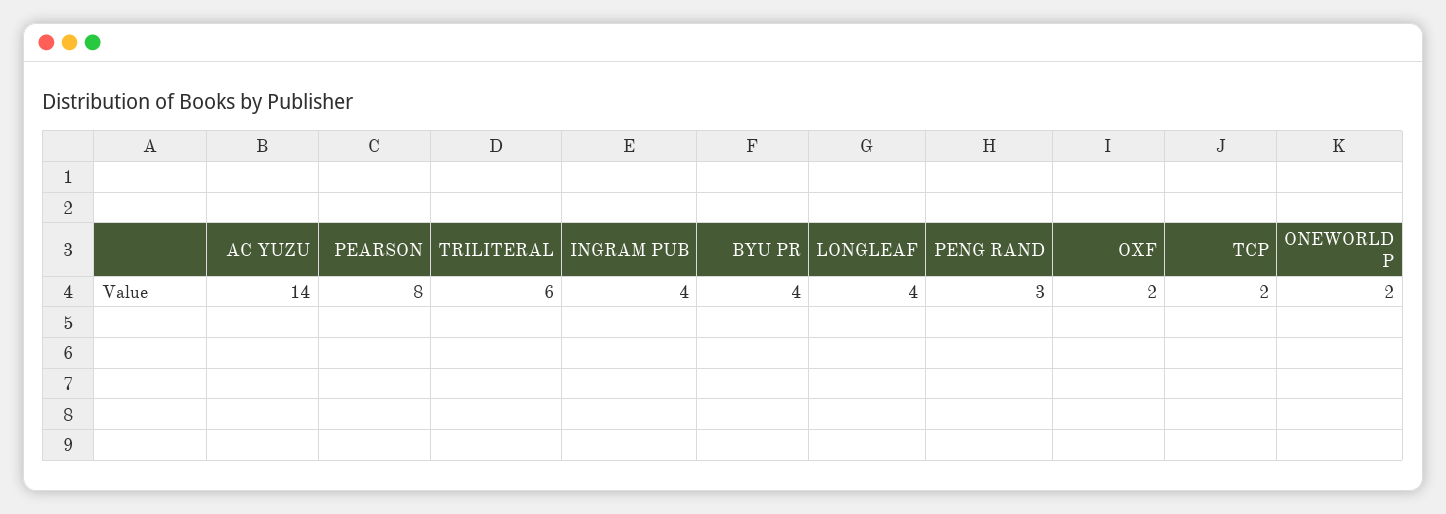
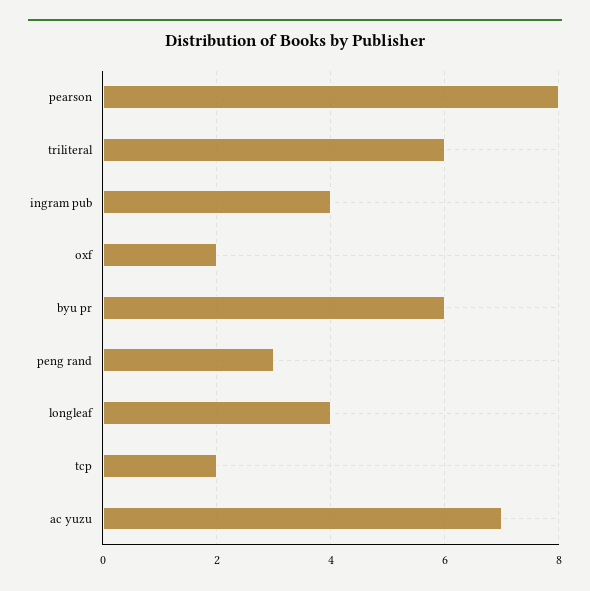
AC YUZU: 14 -> 7
BYU PR: 4 -> 6
ONEWORLD P: 2 -> none

